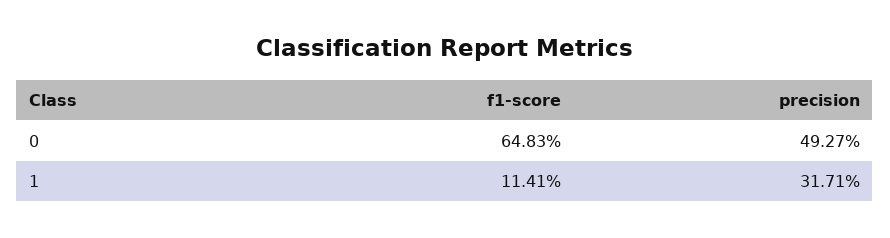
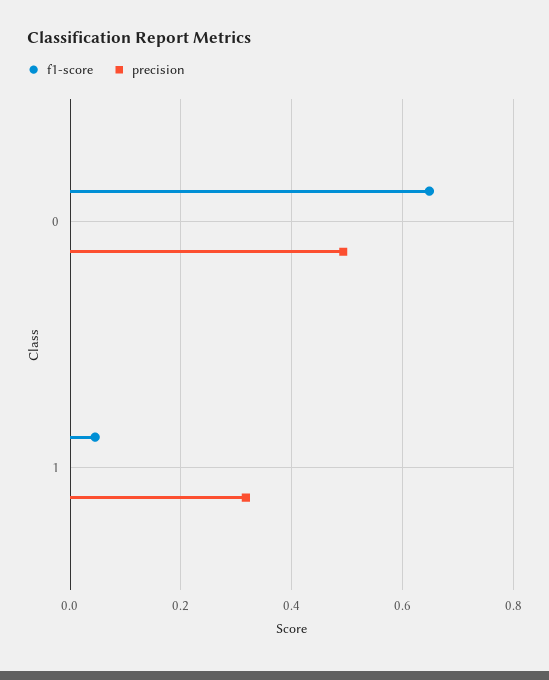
f1-score, 1: 0.1141 -> 0.04

